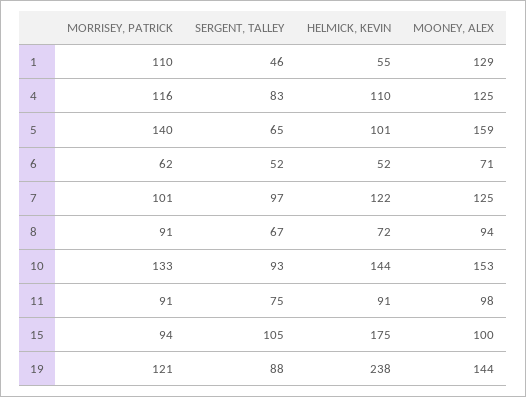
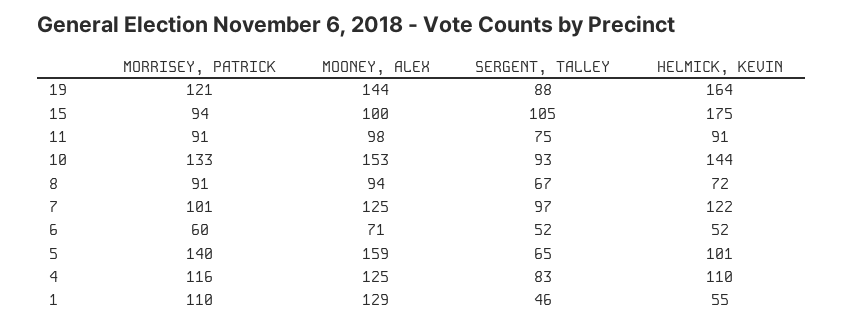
MORRISEY, PATRICK, 6: 62 -> 60
HELMICK, KEVIN, 19: 238 -> 164

